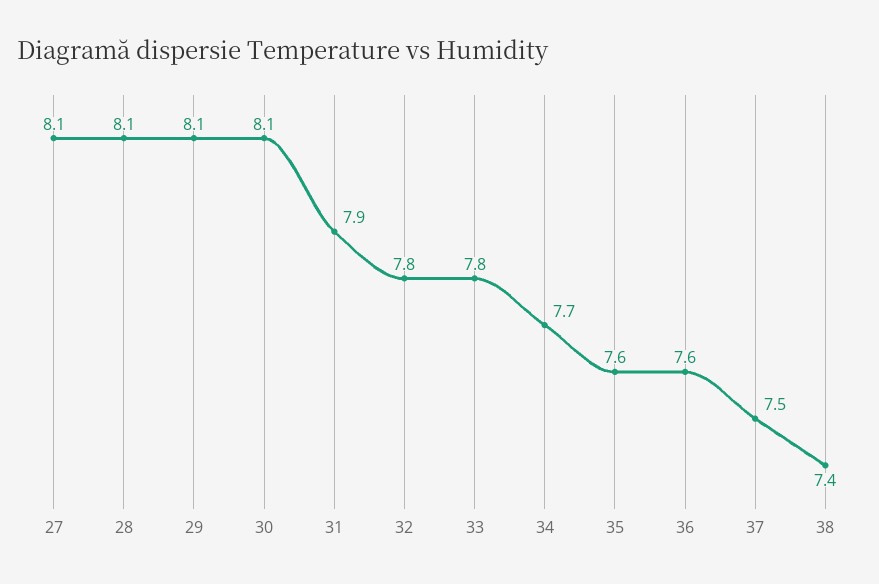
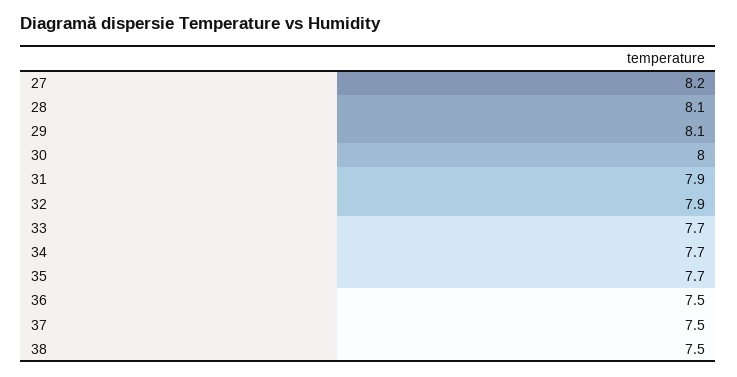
27: 8.1 -> 8.2
30: 8.1 -> 8
32: 7.8 -> 7.9
33: 7.8 -> 7.7
35: 7.6 -> 7.7
36: 7.6 -> 7.5
38: 7.4 -> 7.5

